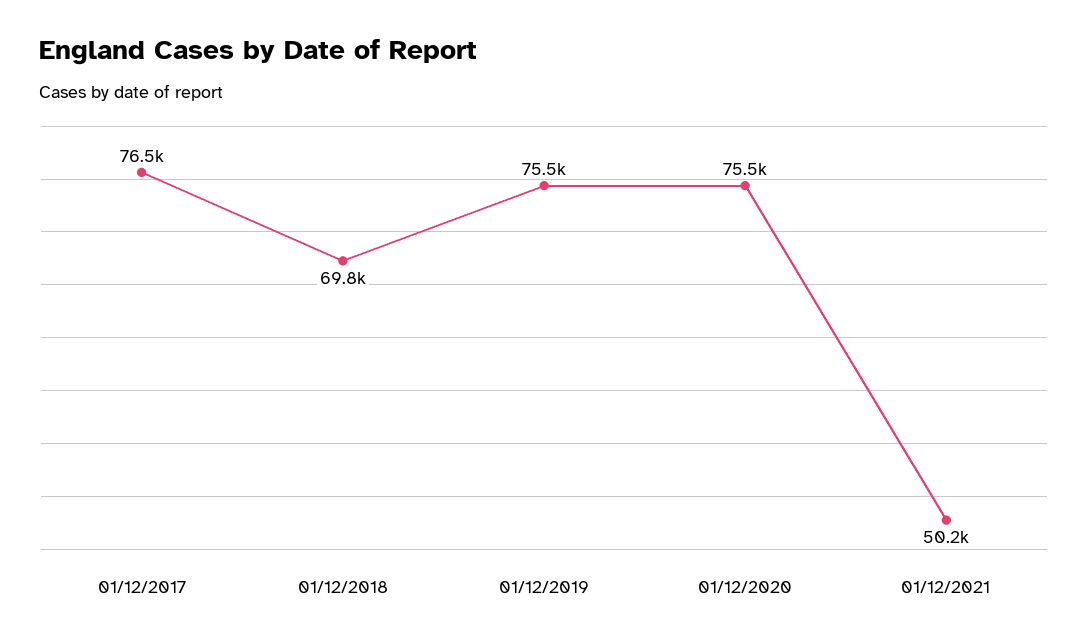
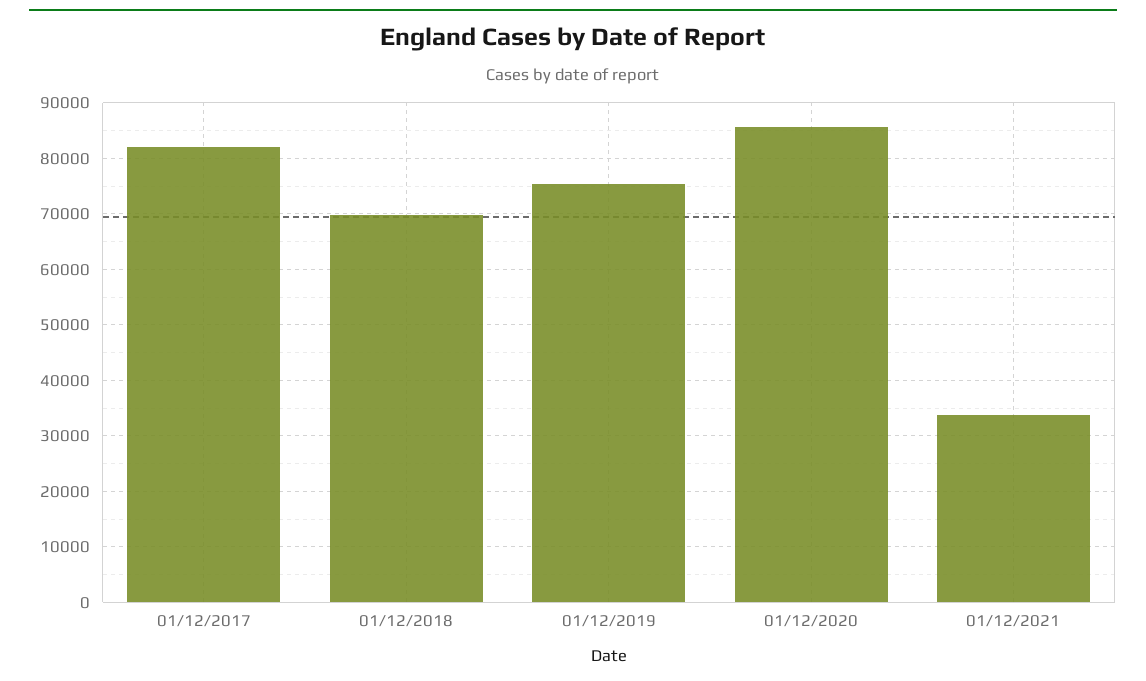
01/12/2017: 76500 -> 82000
01/12/2020: 75500 -> 86000
01/12/2021: 50200 -> 34000

